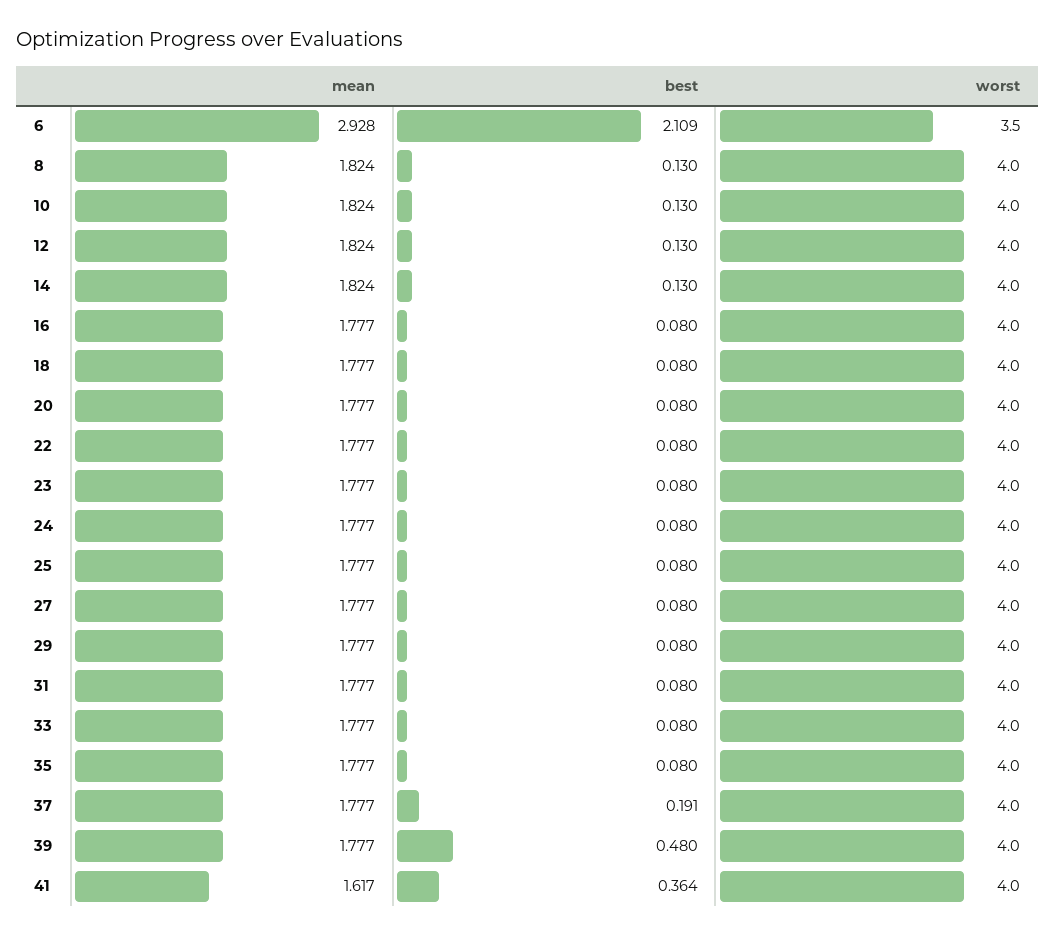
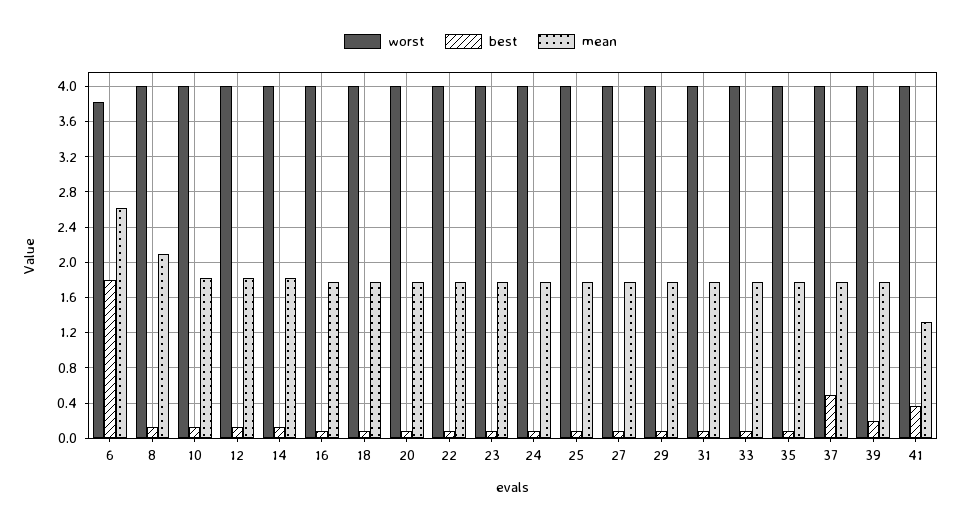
mean, 6: 2.928 -> 2.6
best, 6: 2.109 -> 1.8
worst, 6: 3.5 -> 3.8
mean, 8: 1.824 -> 2.1
best, 37: 0.191 -> 0.5
best, 39: 0.48 -> 0.2
mean, 41: 1.617 -> 1.3

